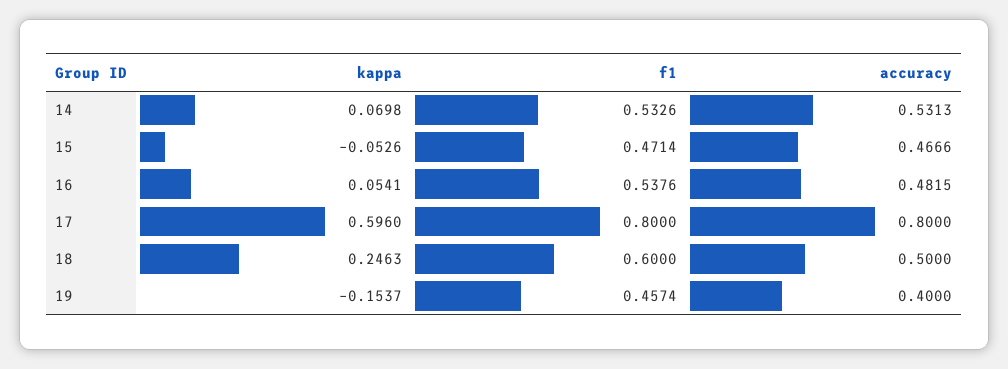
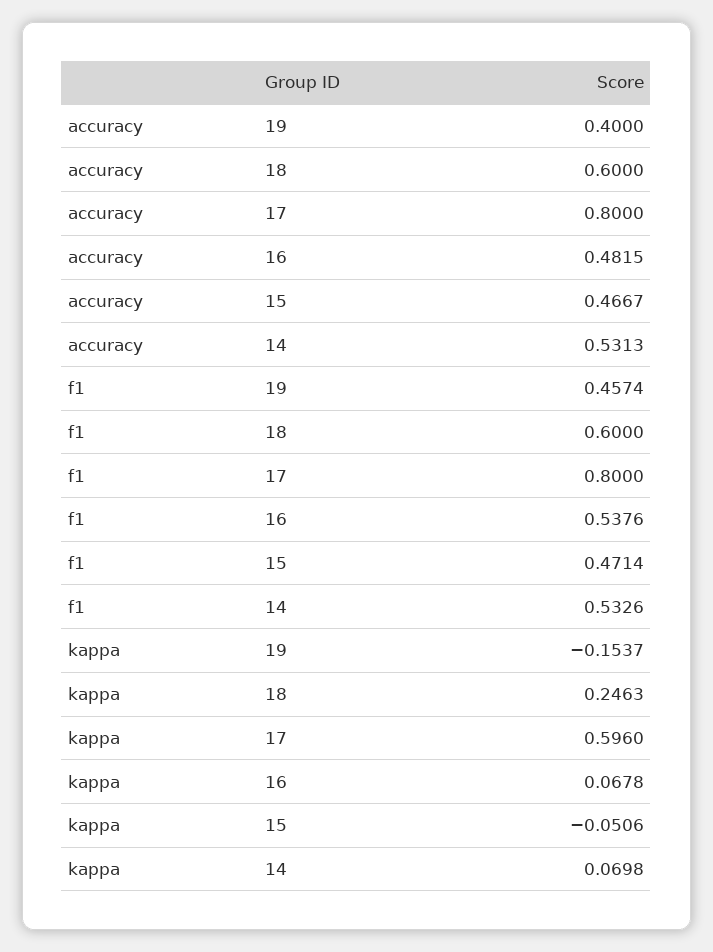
kappa, 15: -0.0526 -> -0.0506
accuracy, 15: 0.4666 -> 0.4667
kappa, 16: 0.0541 -> 0.0678
accuracy, 18: 0.5 -> 0.6

